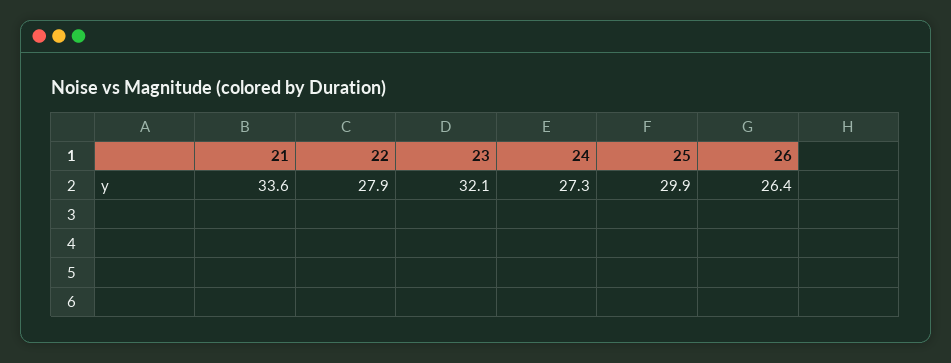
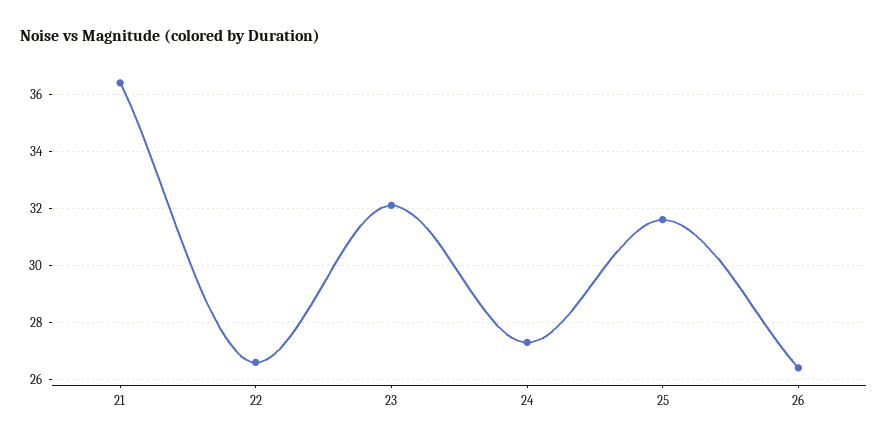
21: 33.6 -> 36.5
22: 27.9 -> 26.5
25: 29.9 -> 31.5

